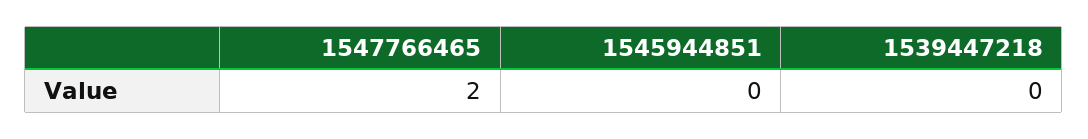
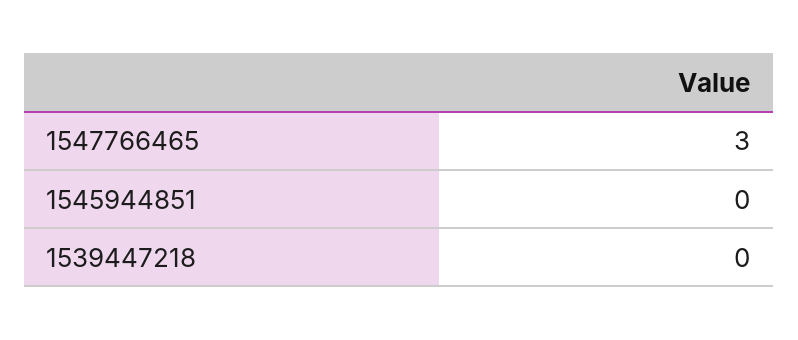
1547766465: 2 -> 3

